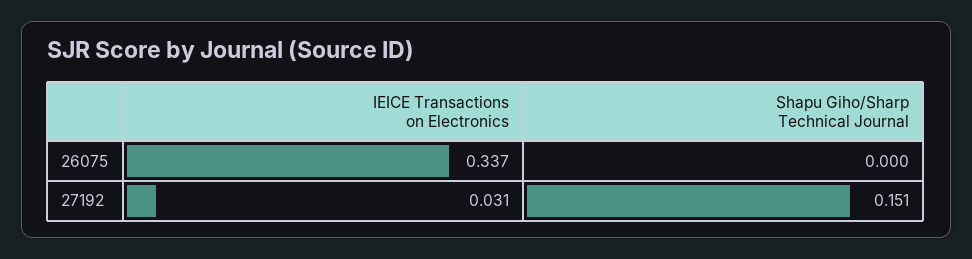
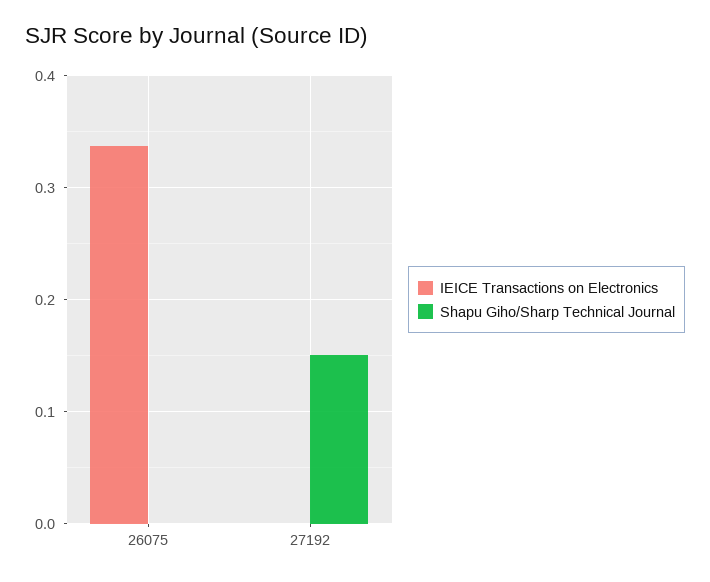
IEICE Transactions on Electronics, 27192: 0.031 -> 0

